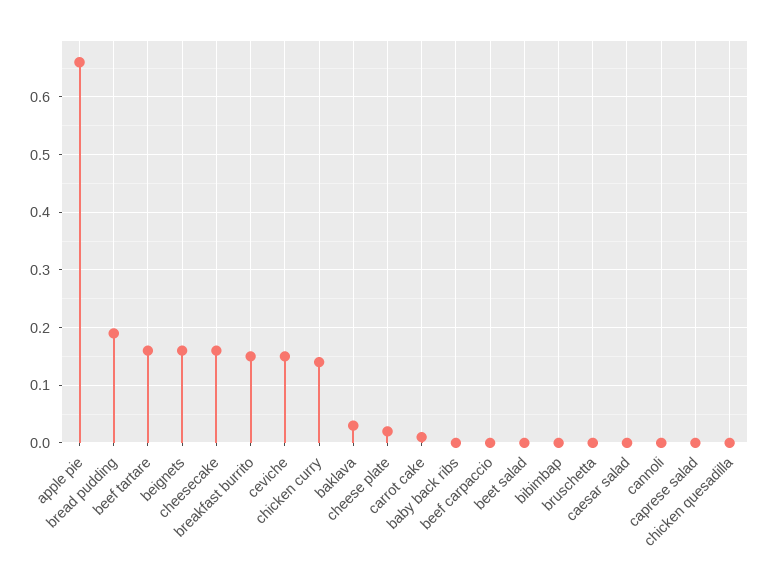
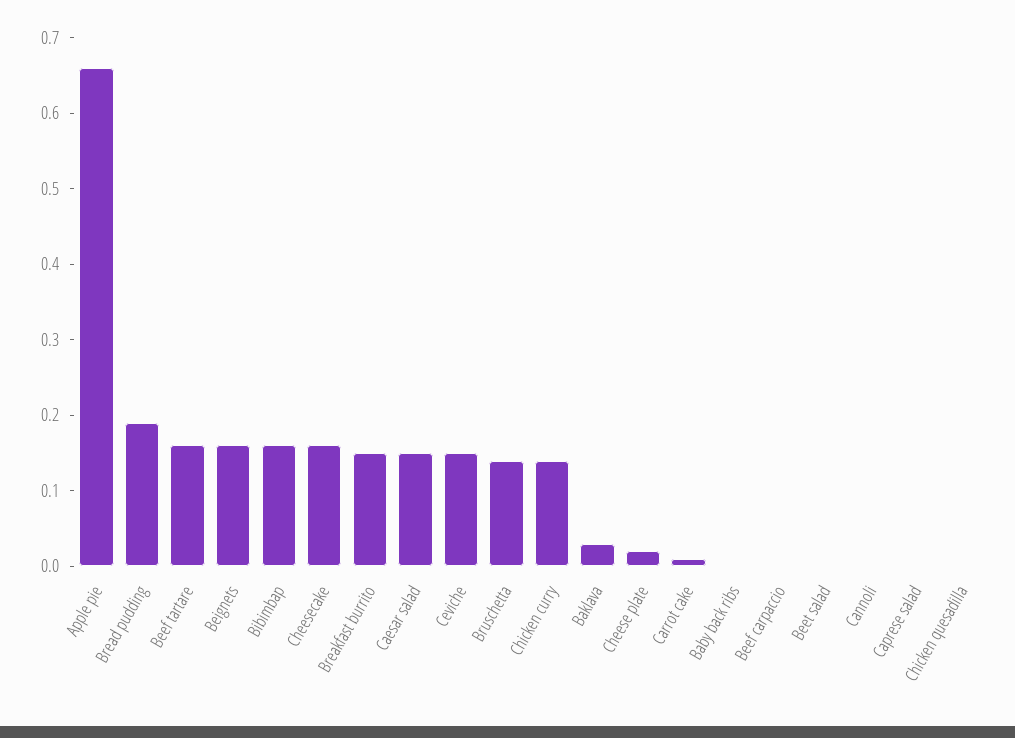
bibimbap: 0 -> 0.15
bruschetta: 0 -> 0.15
caesar salad: 0 -> 0.15

